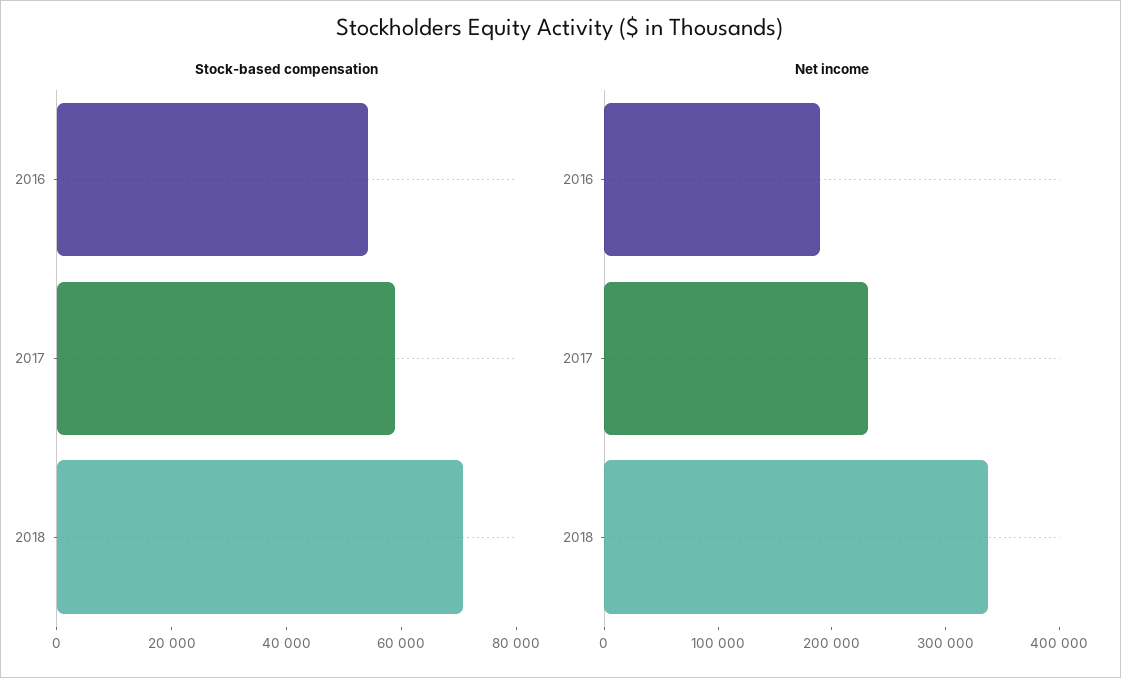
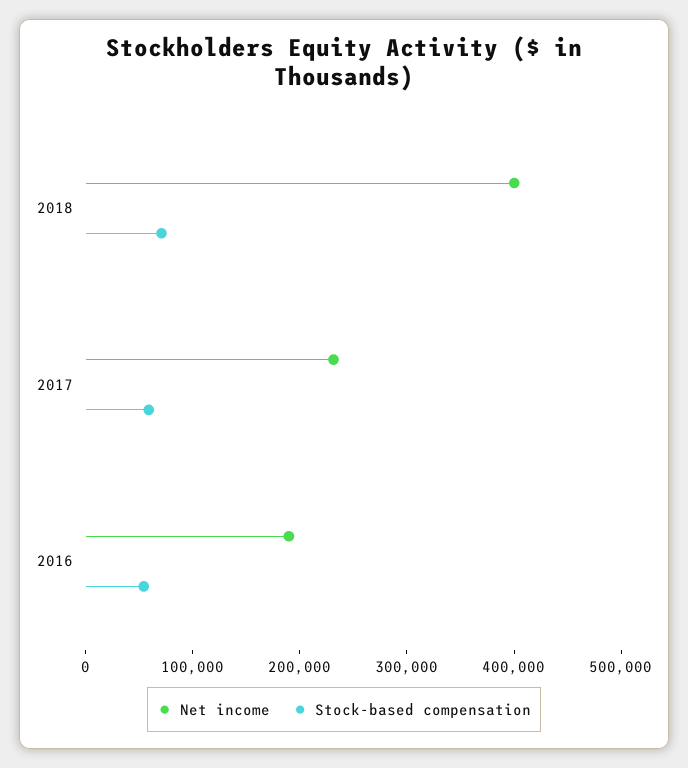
Net income, 2018: 340000 -> 400000

